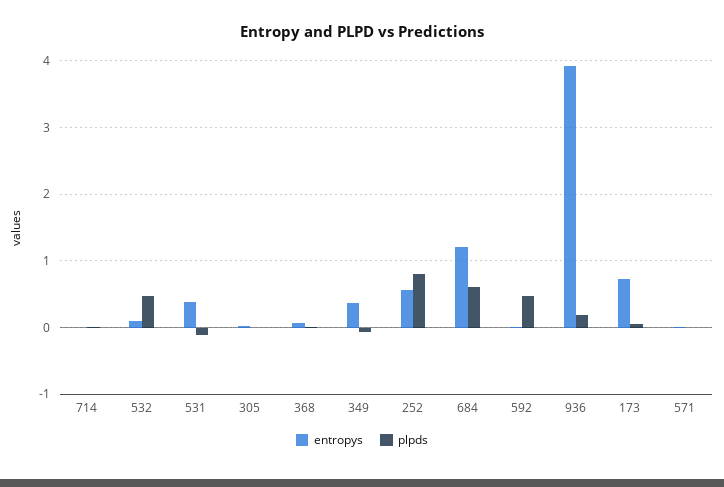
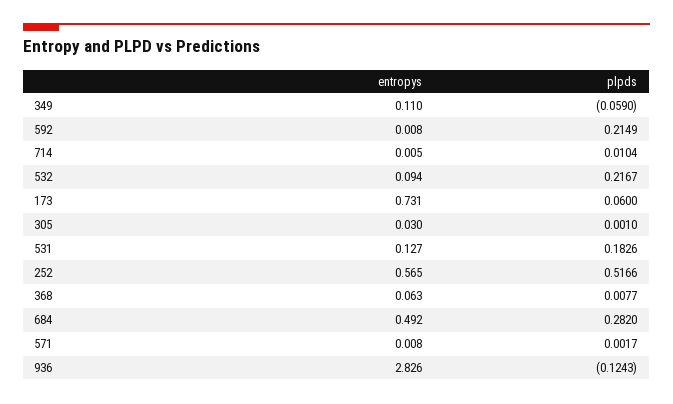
plpds, 532: 0.5 -> 0.2167
entropys, 531: 0.4 -> 0.127
plpds, 531: -0.1 -> 0.1826
entropys, 349: 0.4 -> 0.11
plpds, 252: 0.8 -> 0.5166
entropys, 684: 1.2 -> 0.492
plpds, 684: 0.6 -> 0.282
plpds, 592: 0.5 -> 0.2149
entropys, 936: 3.9 -> 2.826
plpds, 936: 0.2 -> -0.1243

